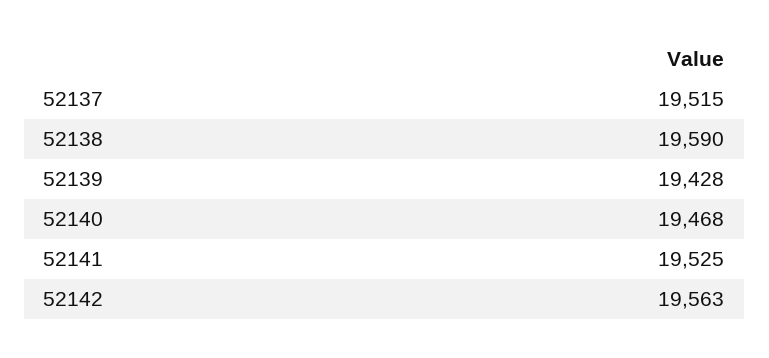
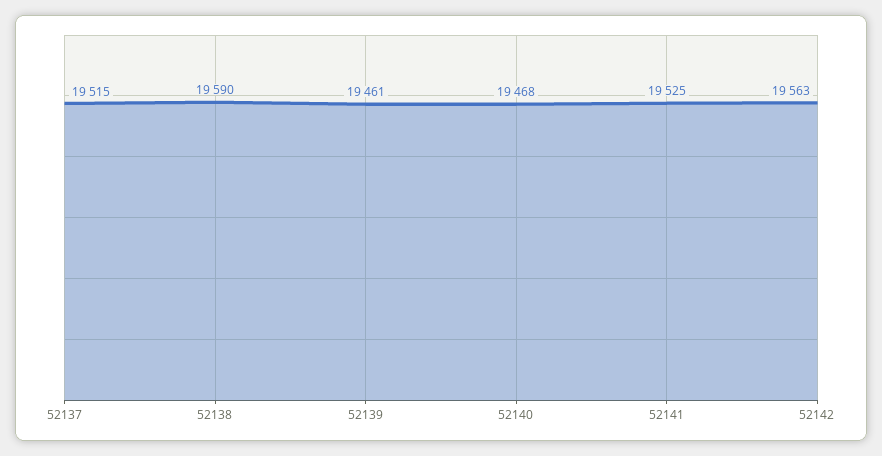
52139: 19428 -> 19461

